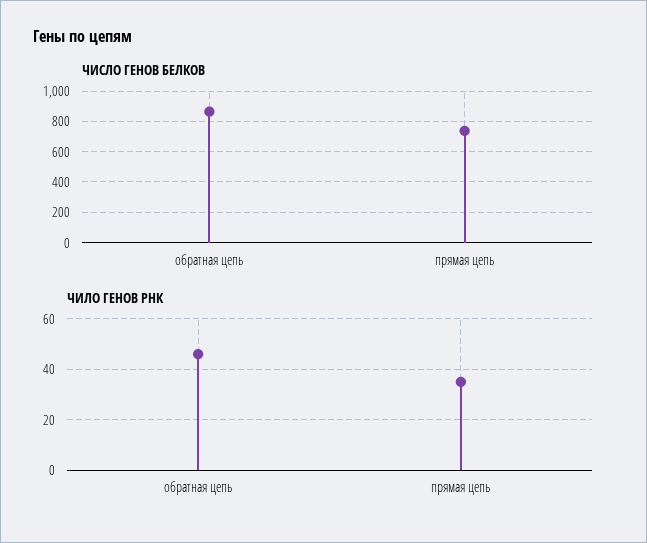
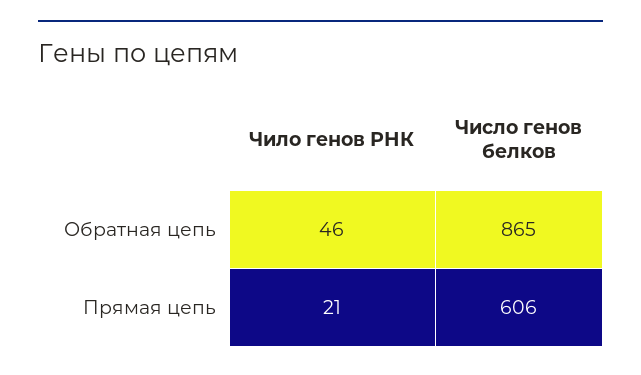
ЧИСЛО ГЕНОВ БЕЛКОВ, прямая цепь: 750 -> 606
ЧИЛО ГЕНОВ РНК, прямая цепь: 35 -> 21

